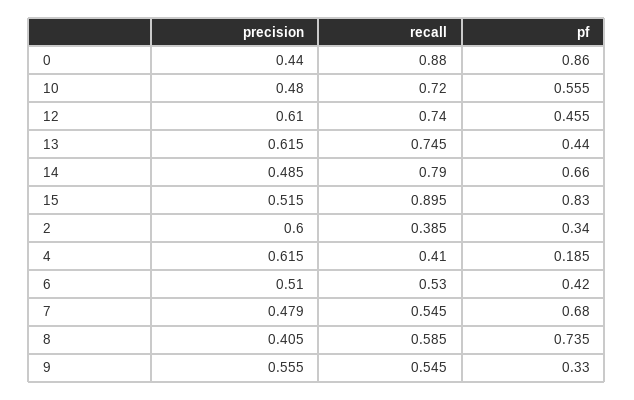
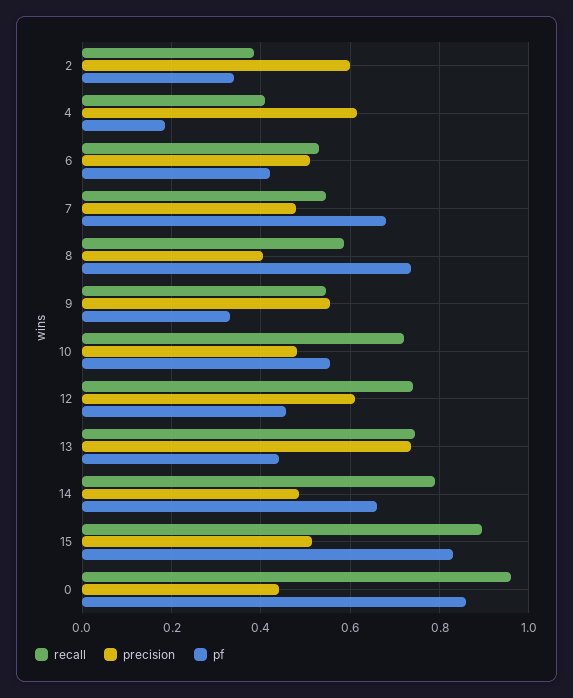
recall, 0: 0.88 -> 0.96
precision, 13: 0.615 -> 0.74

